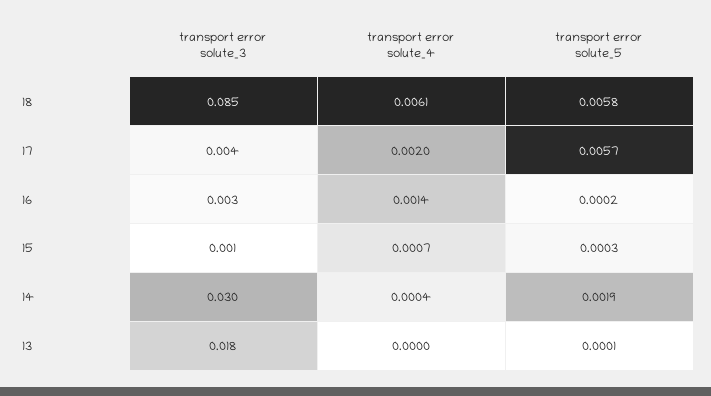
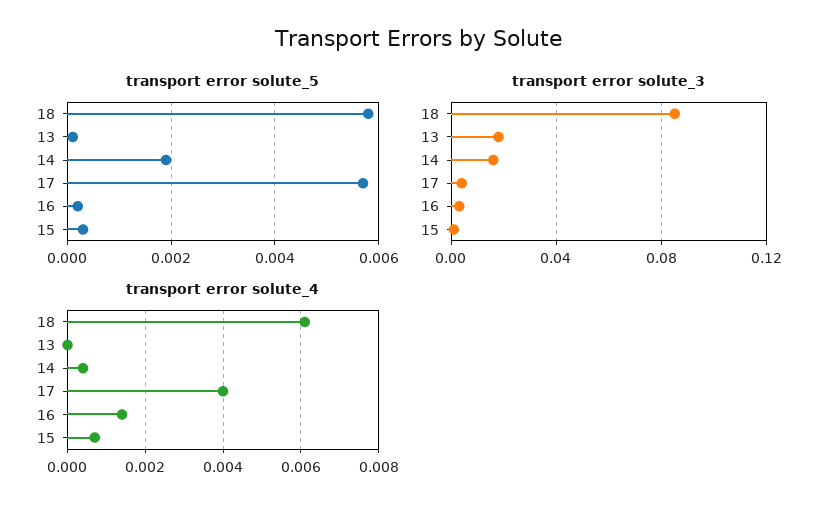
transport error solute_4, 17: 0.002 -> 0.004
transport error solute_3, 14: 0.03 -> 0.015

